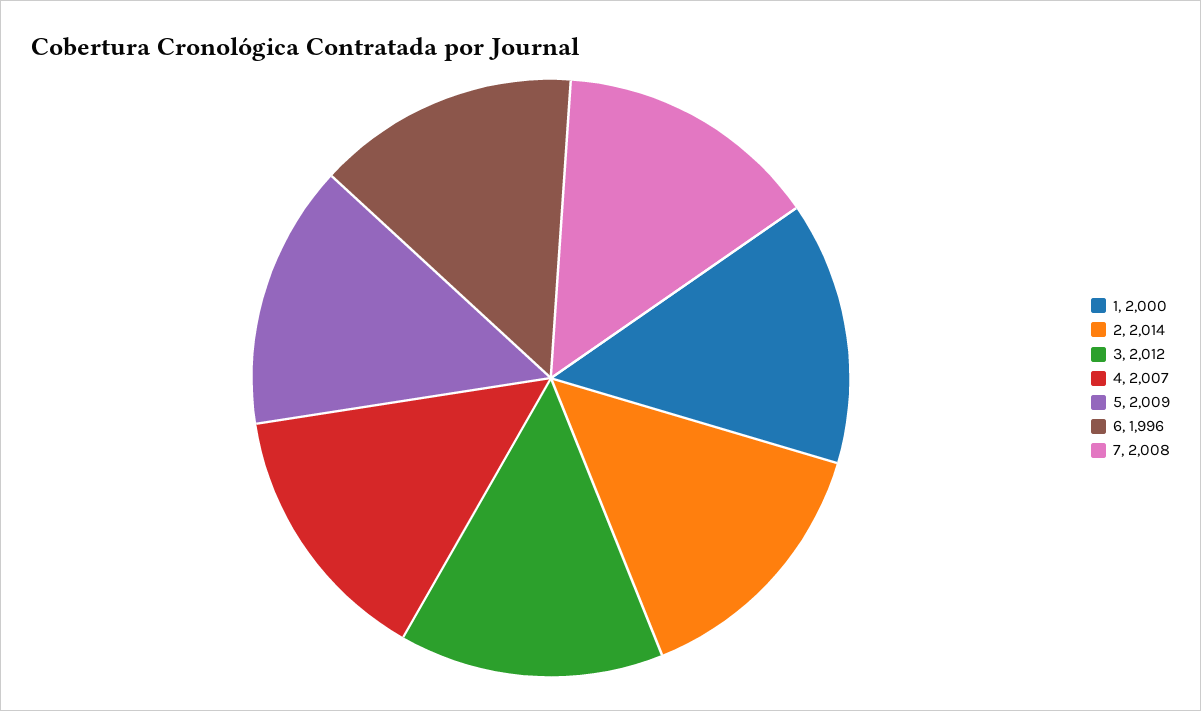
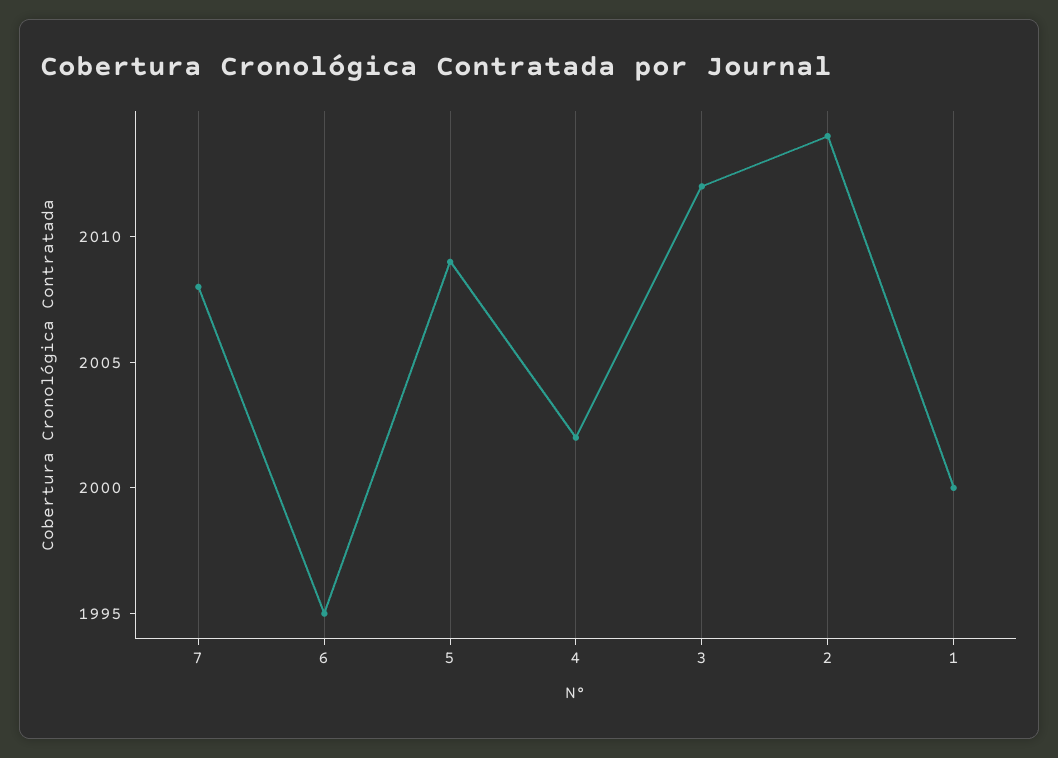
4: 2007 -> 2002
6: 1996 -> 1995

